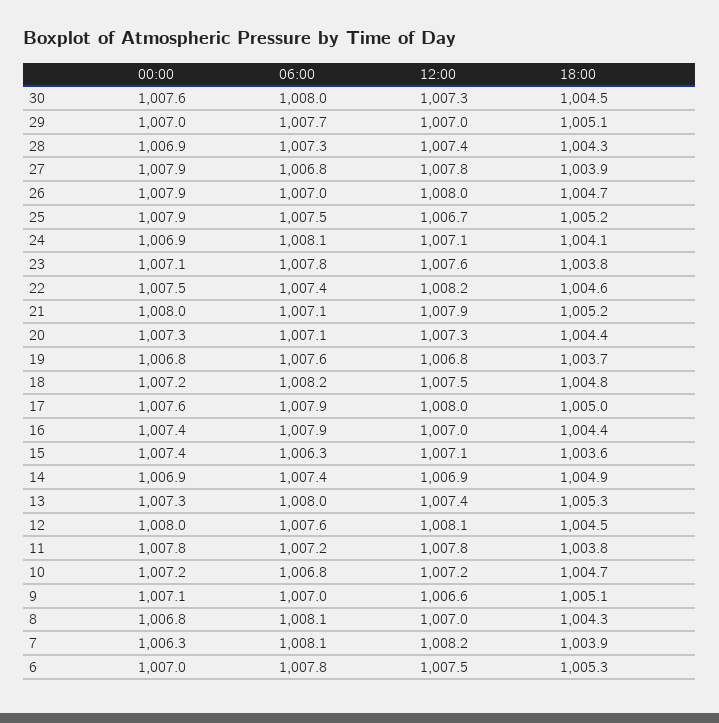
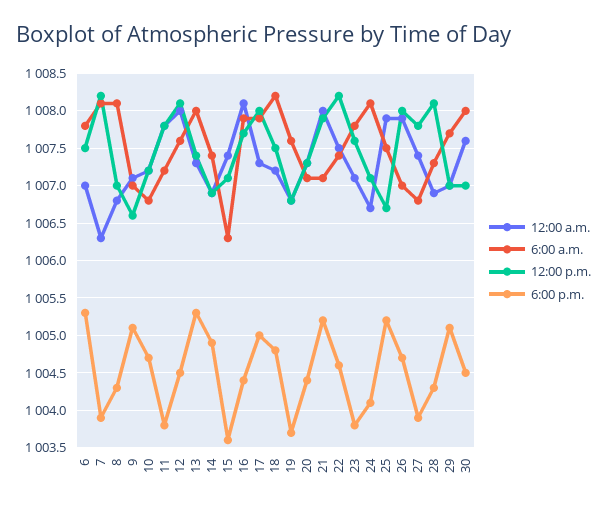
12:00, 30: 1007.3 -> 1007
12:00, 28: 1007.4 -> 1008.1
00:00, 27: 1007.9 -> 1007.4
00:00, 24: 1006.9 -> 1006.7
00:00, 17: 1007.6 -> 1007.3
00:00, 16: 1007.4 -> 1008.1
12:00, 16: 1007 -> 1007.7

